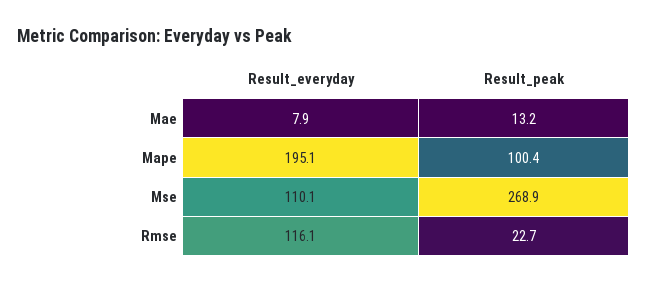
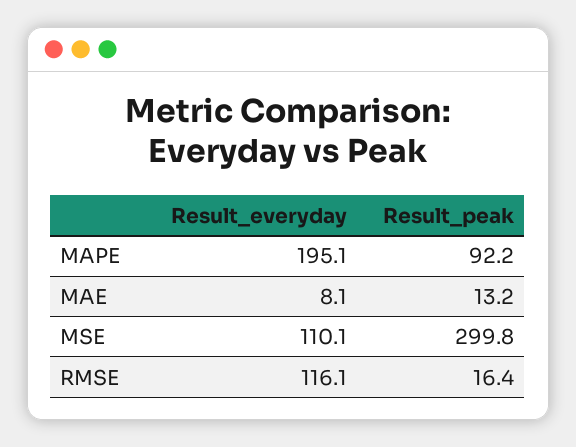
Result_everyday, Mae: 7.9 -> 8.1
Result_peak, Mape: 100.4 -> 92.2
Result_peak, Mse: 268.9 -> 299.8
Result_peak, Rmse: 22.7 -> 16.4

